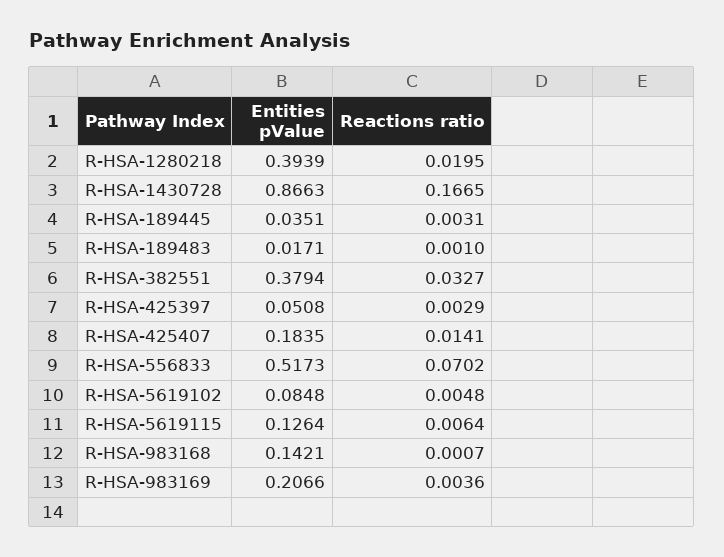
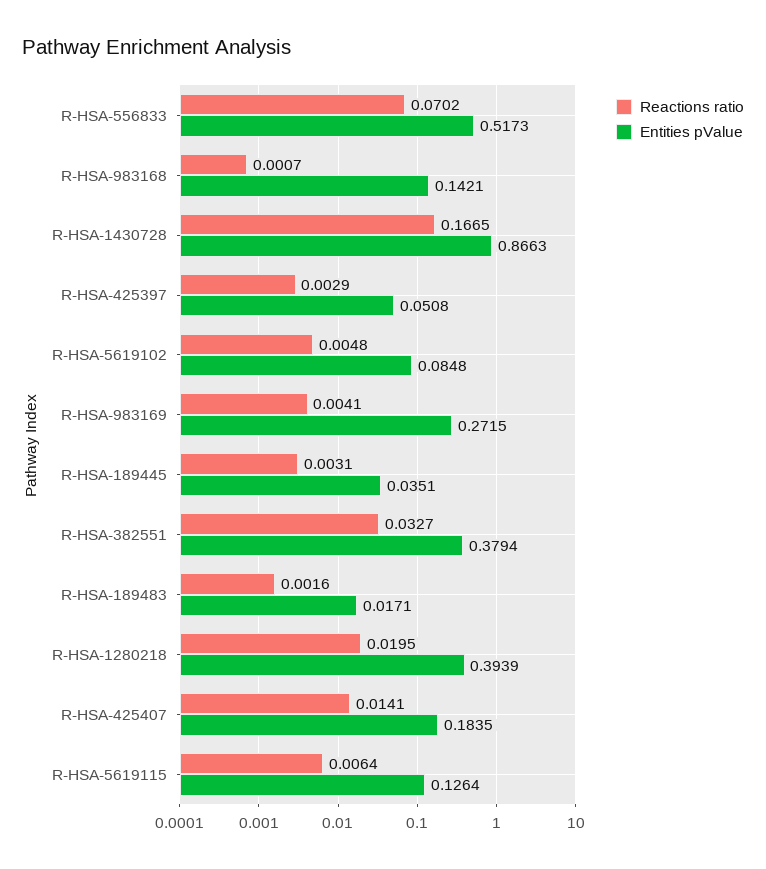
Reactions ratio, R-HSA-189483: 0.001 -> 0.0016
Entities pValue, R-HSA-983169: 0.2066 -> 0.2715
Reactions ratio, R-HSA-983169: 0.0036 -> 0.0041

